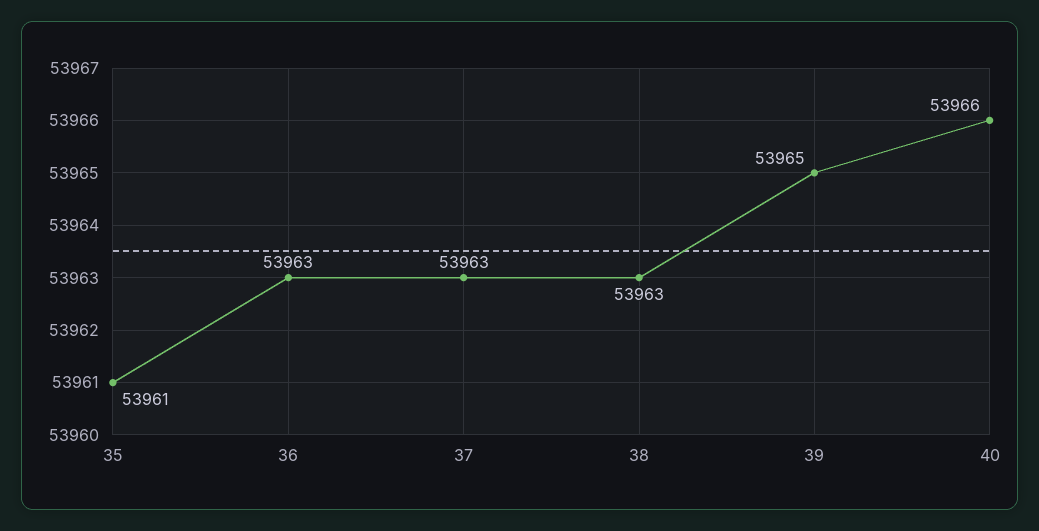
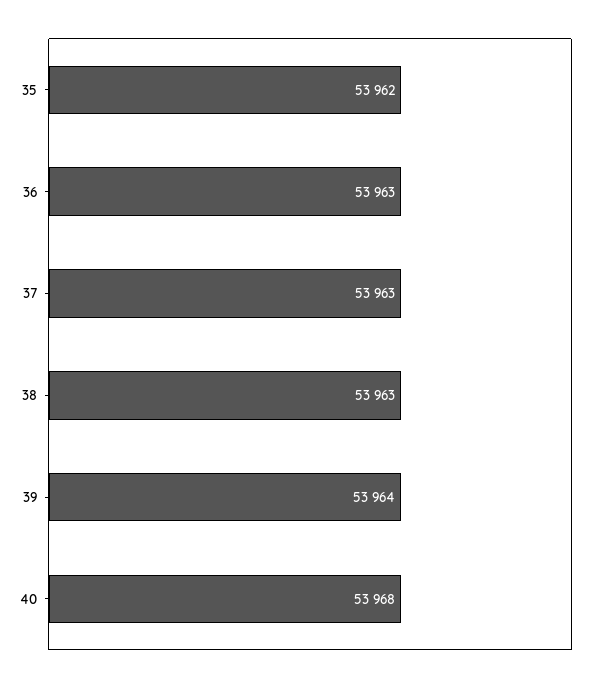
35: 53961 -> 53962
39: 53965 -> 53964
40: 53966 -> 53968

